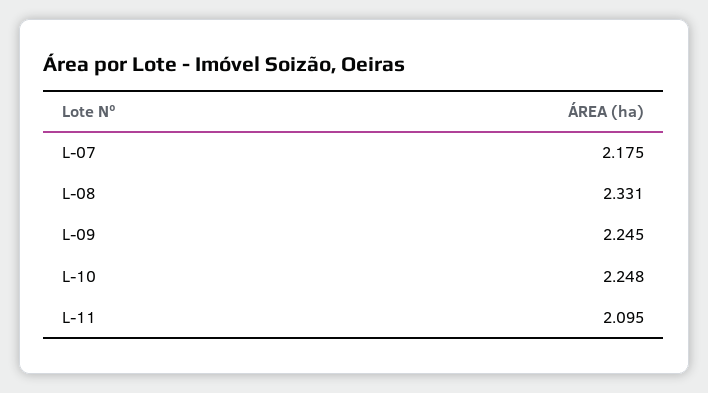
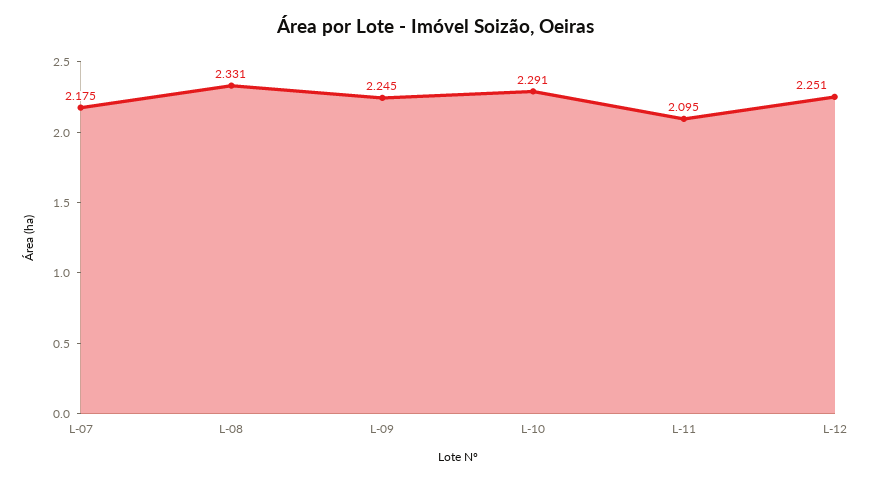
L-10: 2.248 -> 2.291
L-12: none -> 2.251

